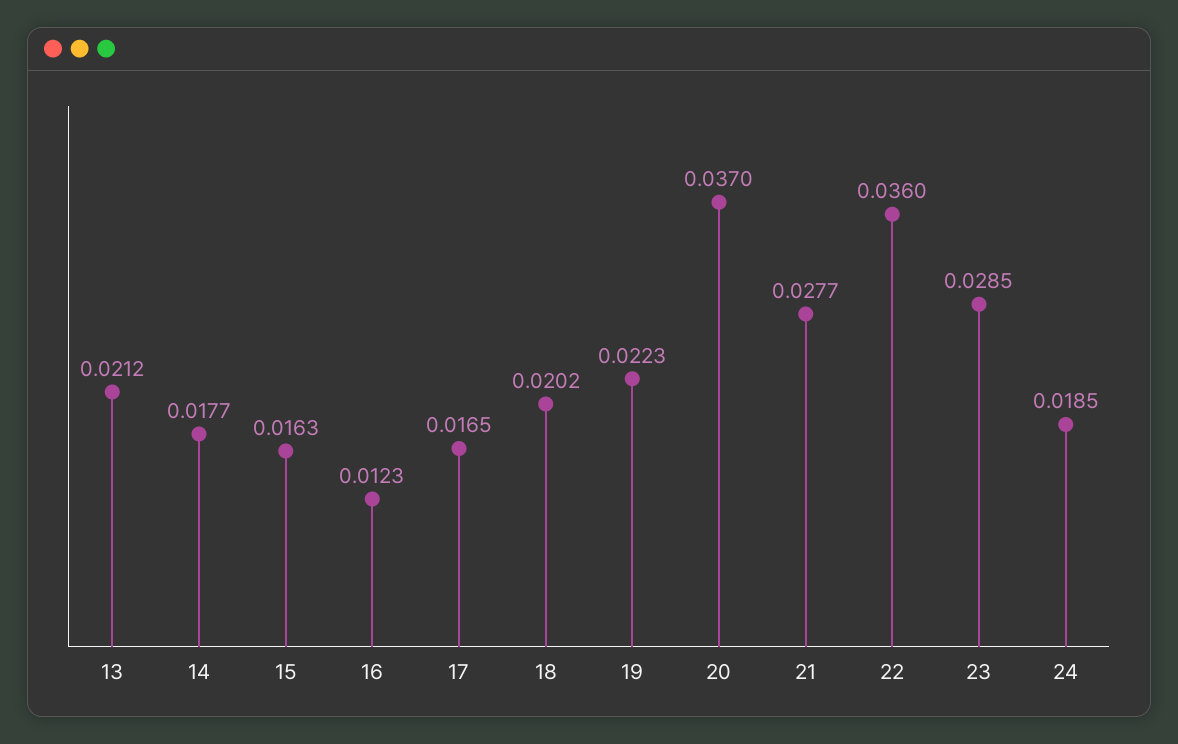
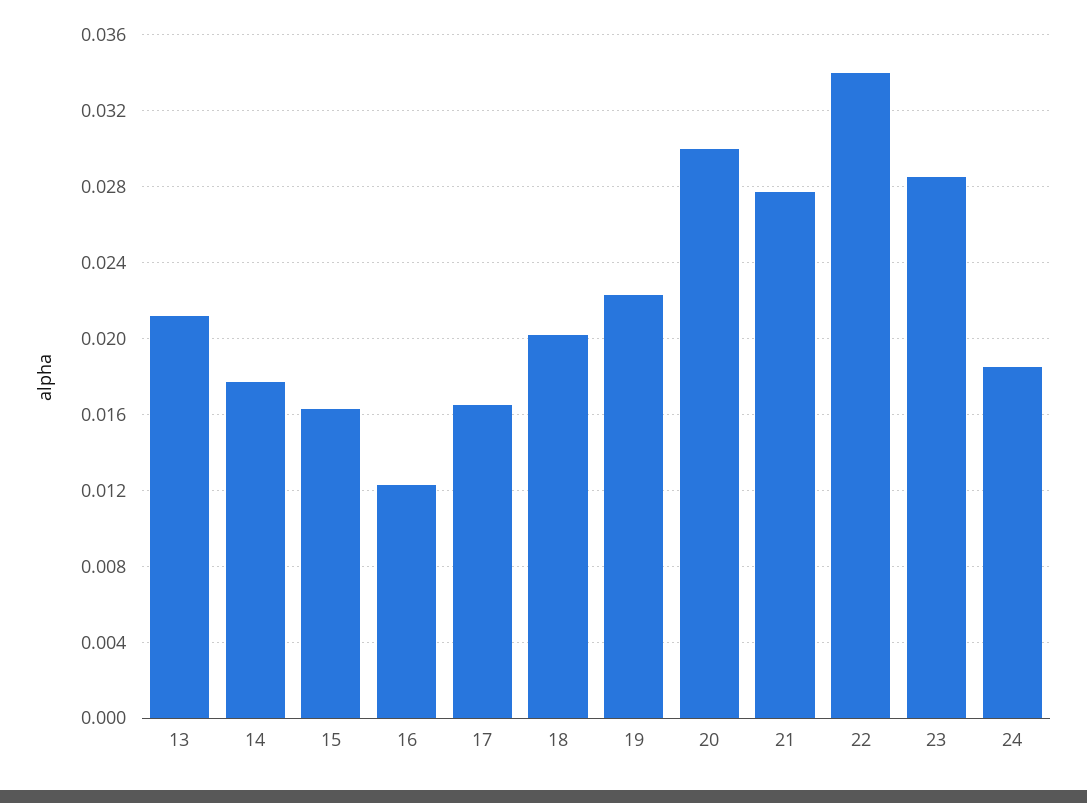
20: 0.037 -> 0.03
22: 0.036 -> 0.034

